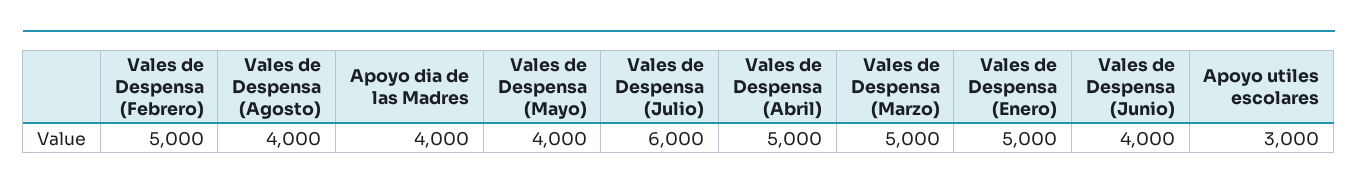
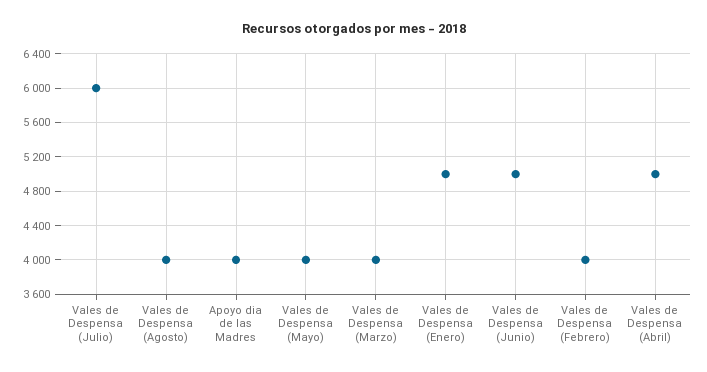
Vales de Despensa (Febrero): 5000 -> 4000
Vales de Despensa (Marzo): 5000 -> 4000
Vales de Despensa (Junio): 4000 -> 5000
Apoyo utiles escolares: 3000 -> none

